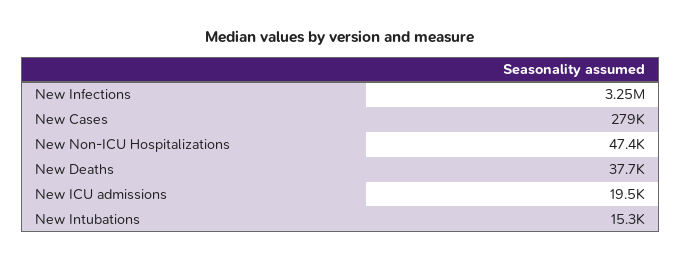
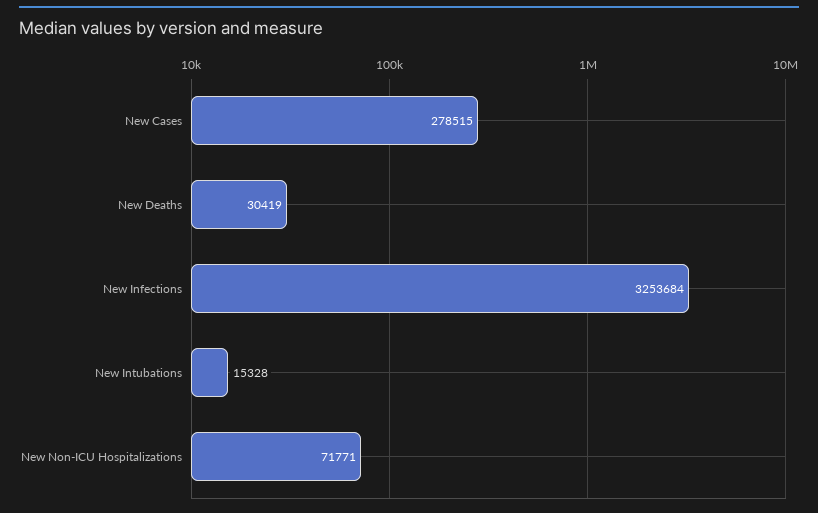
New Non-ICU Hospitalizations: 47400 -> 71771
New Deaths: 37700 -> 30419
New ICU admissions: 19500 -> none

